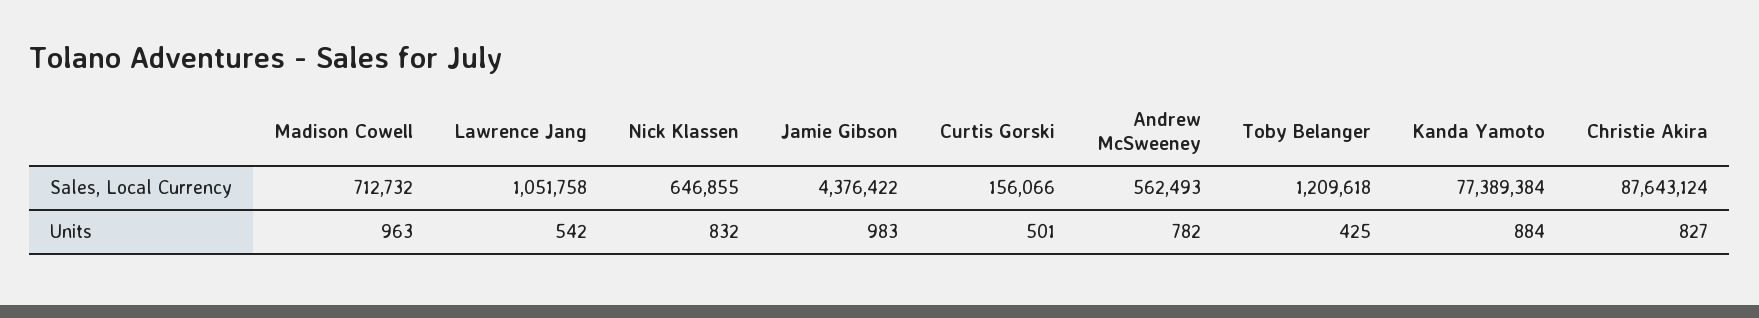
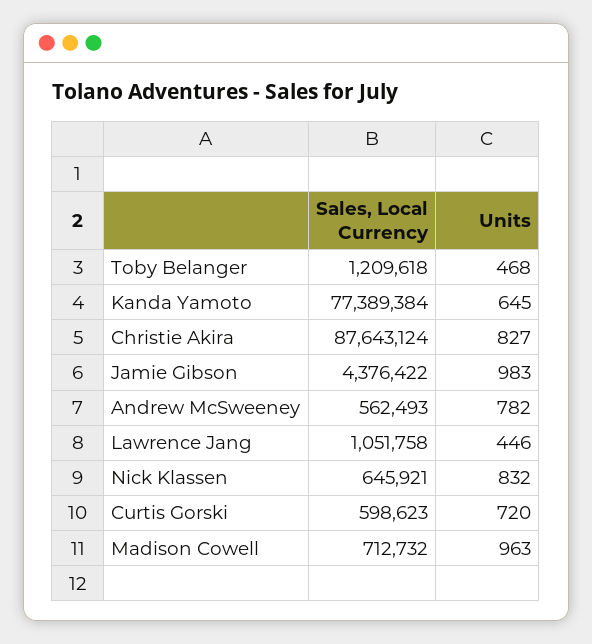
Nick Klassen, Sales, Local Currency: 646855 -> 645921
Curtis Gorski, Sales, Local Currency: 156066 -> 598623
Lawrence Jang, Units: 542 -> 446
Curtis Gorski, Units: 501 -> 720
Toby Belanger, Units: 425 -> 468
Kanda Yamoto, Units: 884 -> 645

